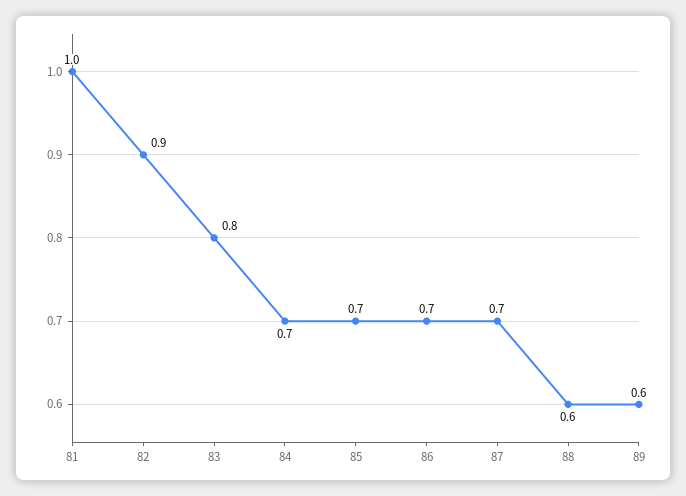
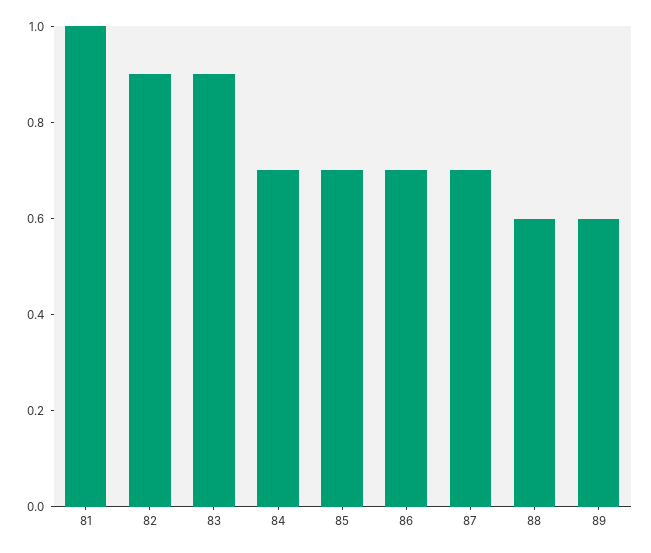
83: 0.8 -> 0.9

